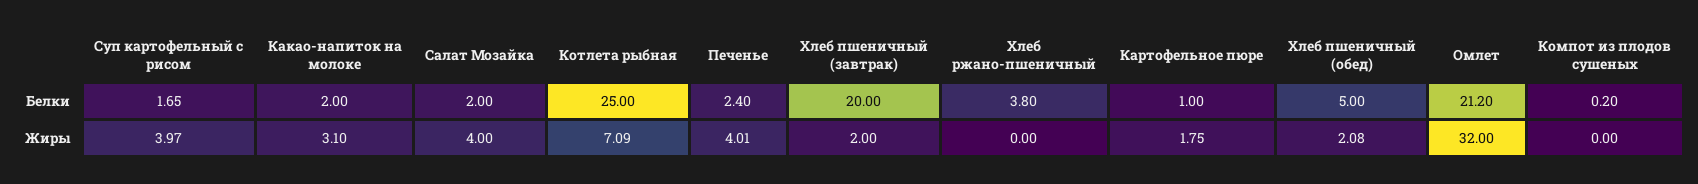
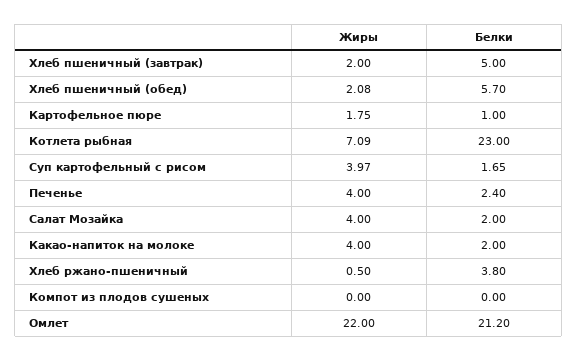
Котлета рыбная, Белки: 25 -> 23
Хлеб пшеничный (завтрак), Белки: 20 -> 5
Хлеб пшеничный (обед), Белки: 5 -> 5.7
Компот из плодов сушеных, Белки: 0.2 -> 0
Какао-напиток на молоке, Жиры: 3.1 -> 4
Печенье, Жиры: 4.01 -> 4
Хлеб ржано-пшеничный, Жиры: 0 -> 0.5
Омлет, Жиры: 32 -> 22

